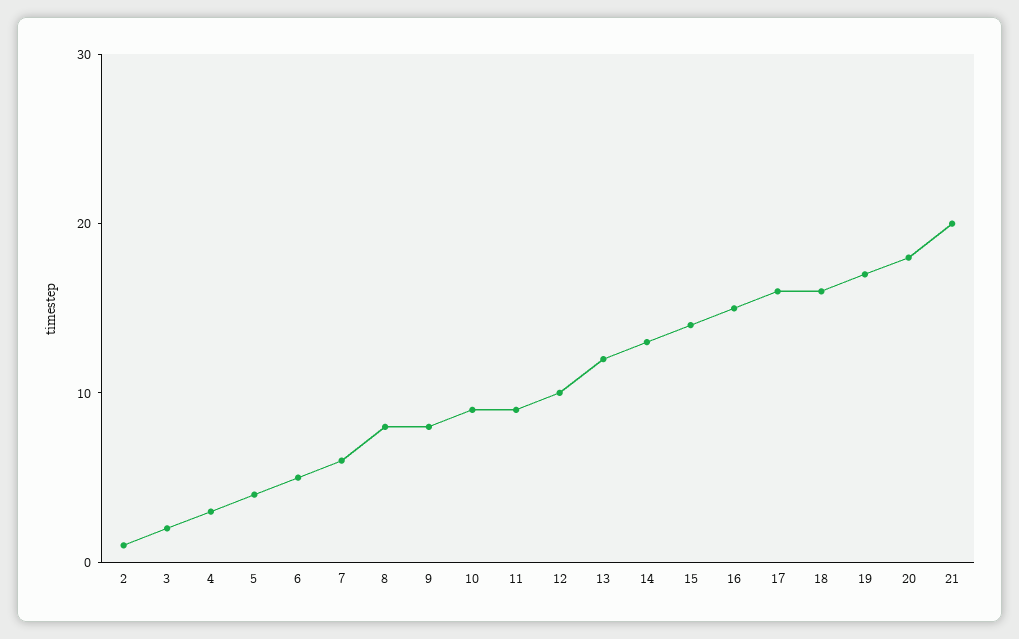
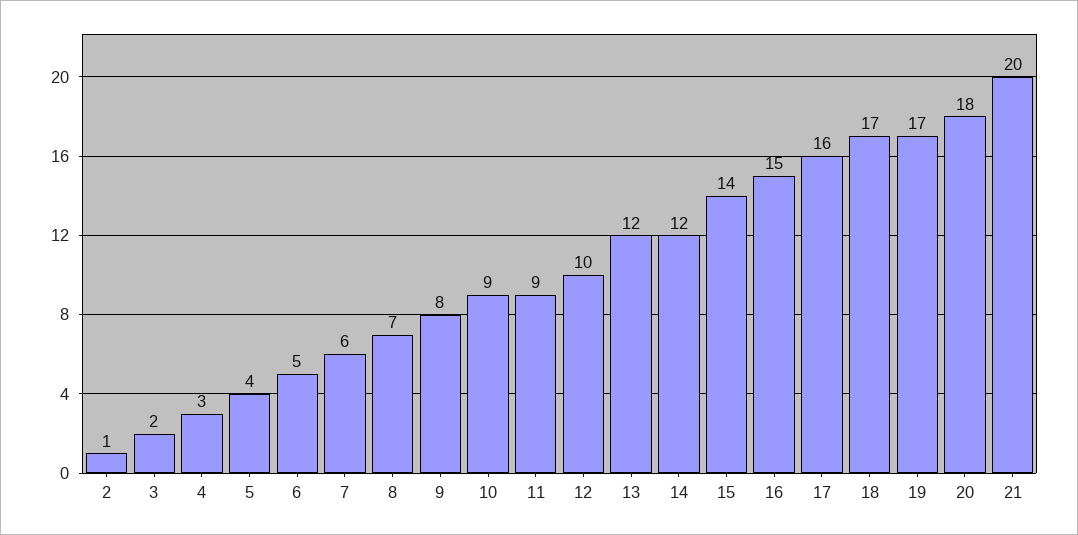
8: 8 -> 7
14: 13 -> 12
18: 16 -> 17

